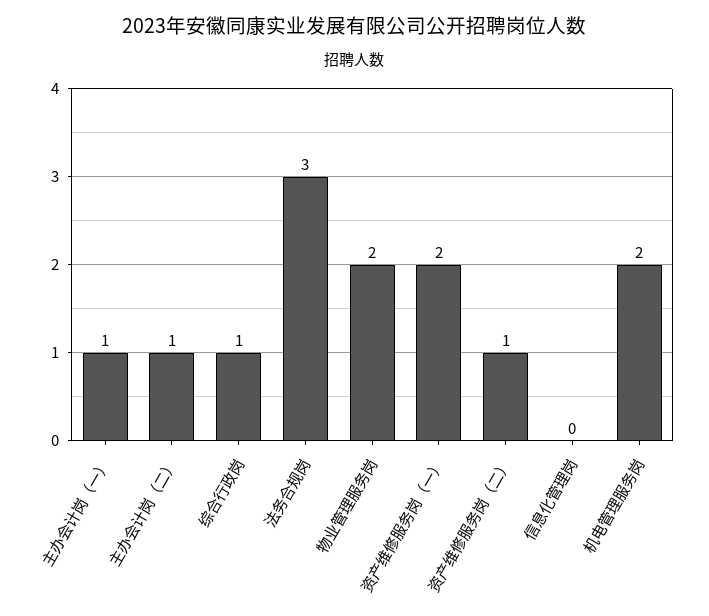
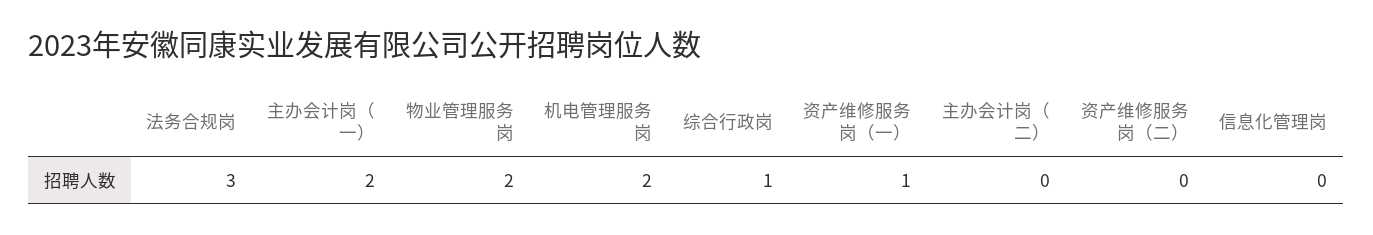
主办会计岗（一）: 1 -> 2
主办会计岗（二）: 1 -> 0
资产维修服务岗（一）: 2 -> 1
资产维修服务岗（二）: 1 -> 0

